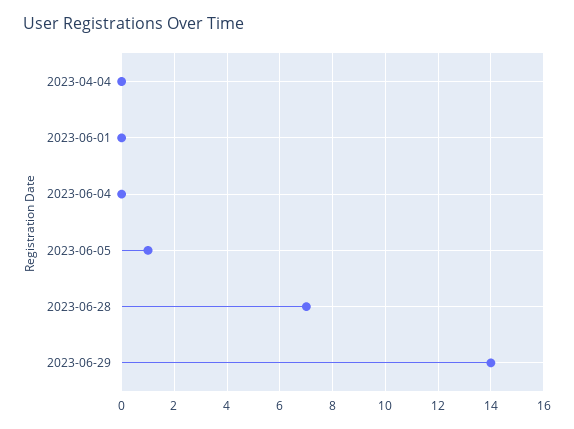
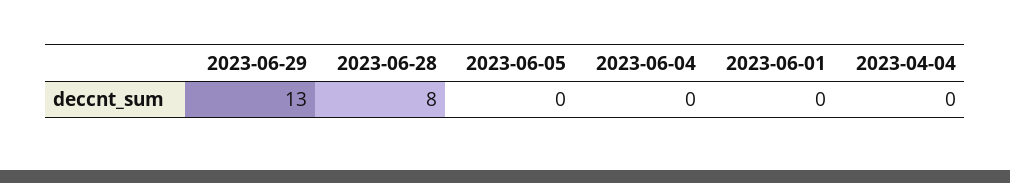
2023-06-05: 1 -> 0
2023-06-28: 7 -> 8
2023-06-29: 14 -> 13

